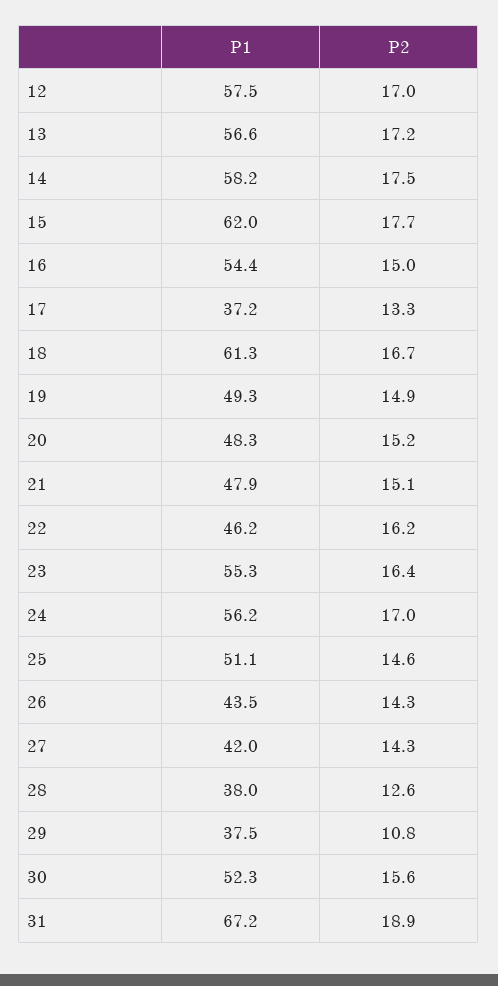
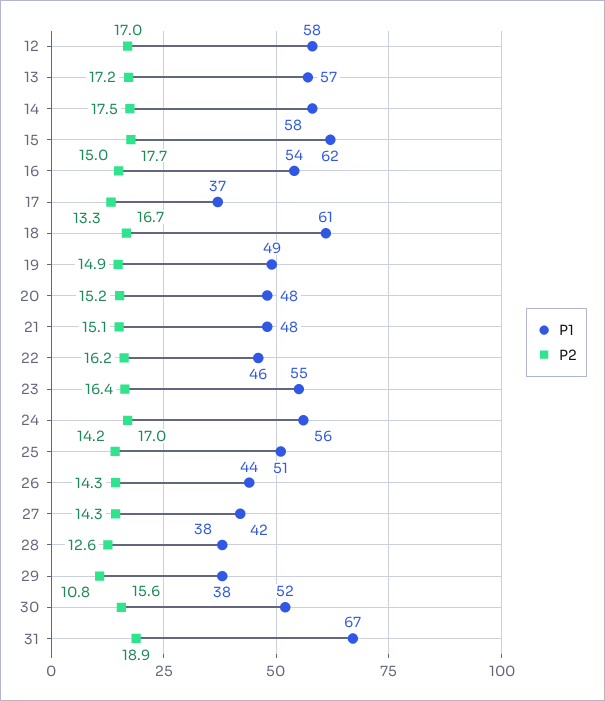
P2, 25: 14.6 -> 14.2

